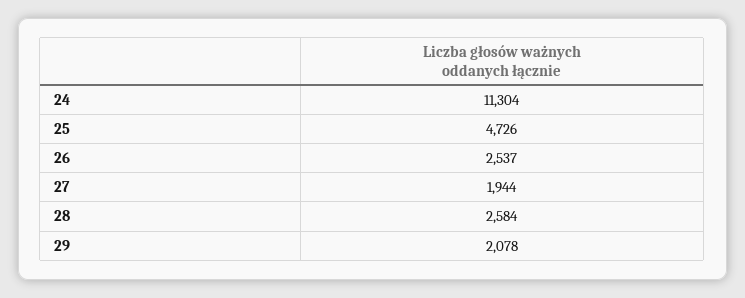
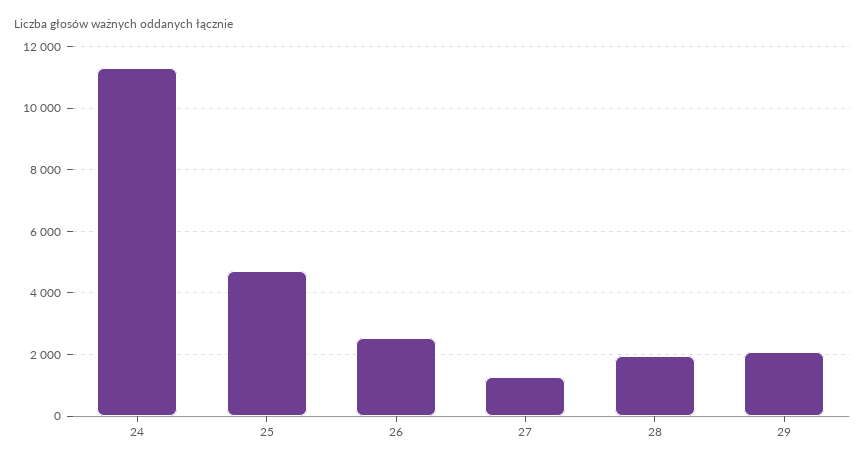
27: 1944 -> 1200
28: 2584 -> 2000

